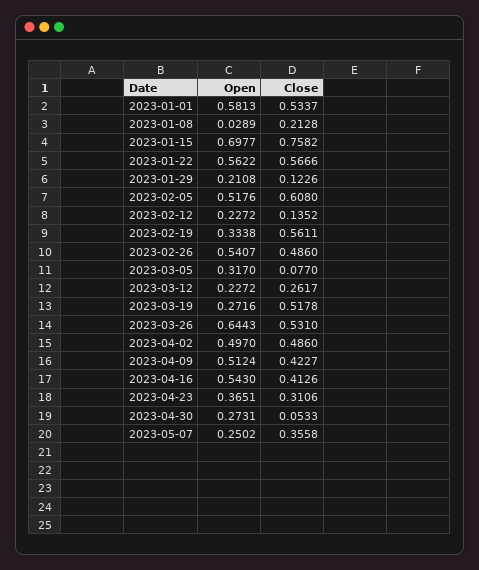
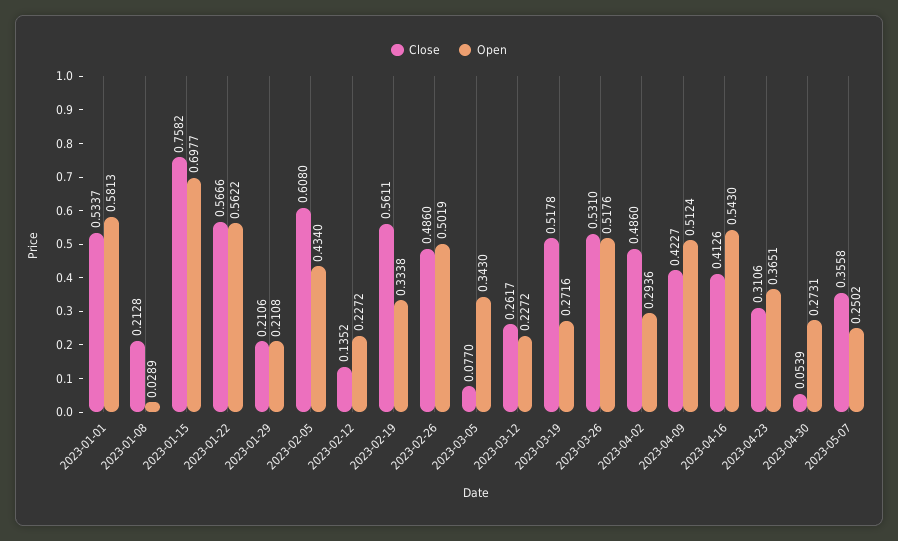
Close, 2023-01-29: 0.1226 -> 0.2106
Open, 2023-02-05: 0.5176 -> 0.434
Open, 2023-02-26: 0.5407 -> 0.5019
Open, 2023-03-05: 0.317 -> 0.343
Open, 2023-03-26: 0.6443 -> 0.5176
Open, 2023-04-02: 0.497 -> 0.2936
Close, 2023-04-30: 0.0533 -> 0.0539

